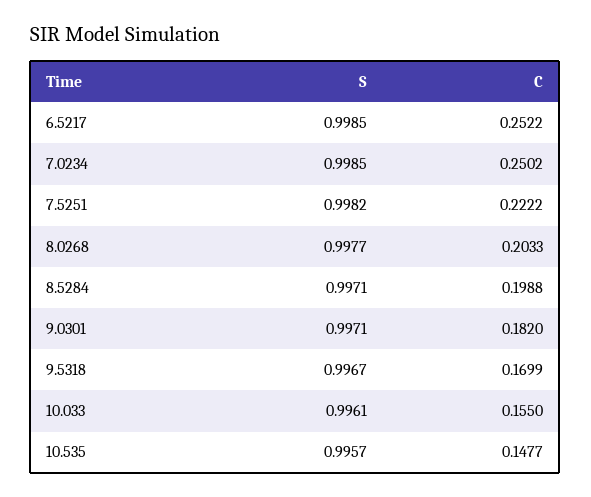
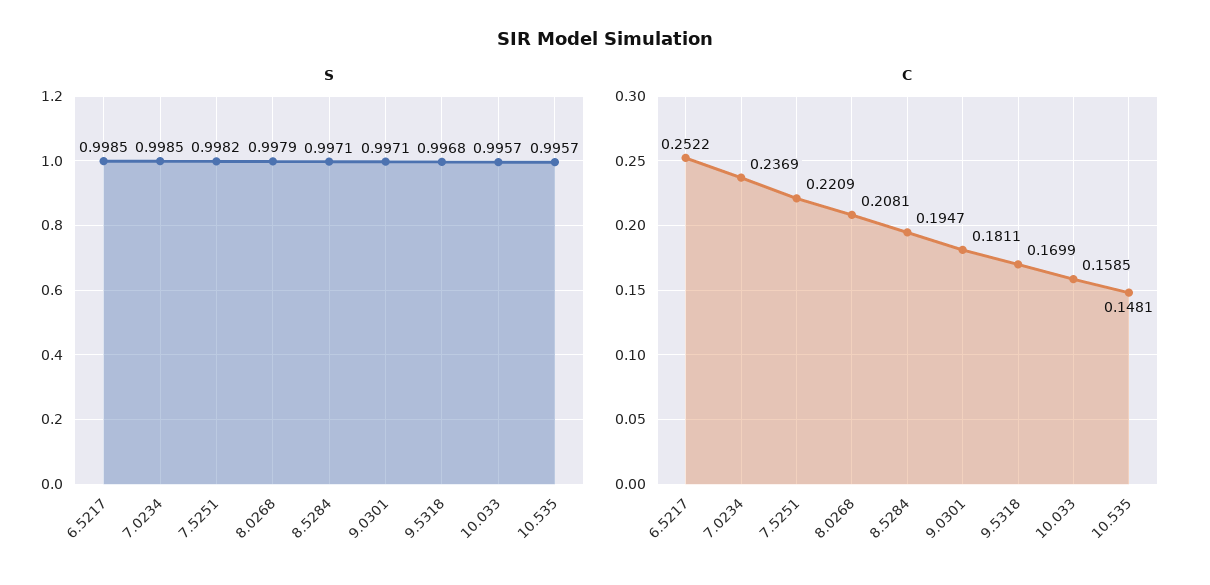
C, 7.0234: 0.2502 -> 0.2369
C, 7.5251: 0.2222 -> 0.2209
S, 8.0268: 0.9977 -> 0.9979
C, 8.0268: 0.2033 -> 0.2081
C, 8.5284: 0.1988 -> 0.1947
C, 9.0301: 0.182 -> 0.1811
S, 9.5318: 0.9967 -> 0.9968
S, 10.033: 0.9961 -> 0.9957
C, 10.033: 0.155 -> 0.1585
C, 10.535: 0.1477 -> 0.1481

